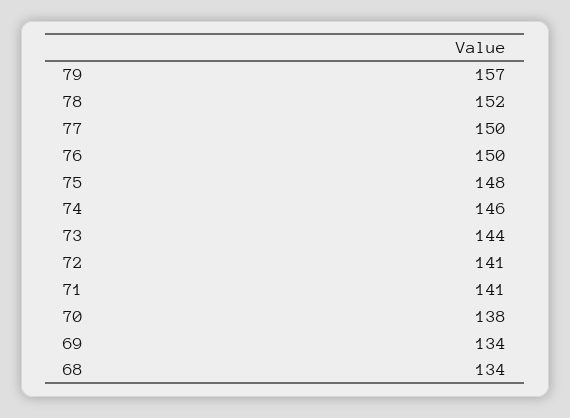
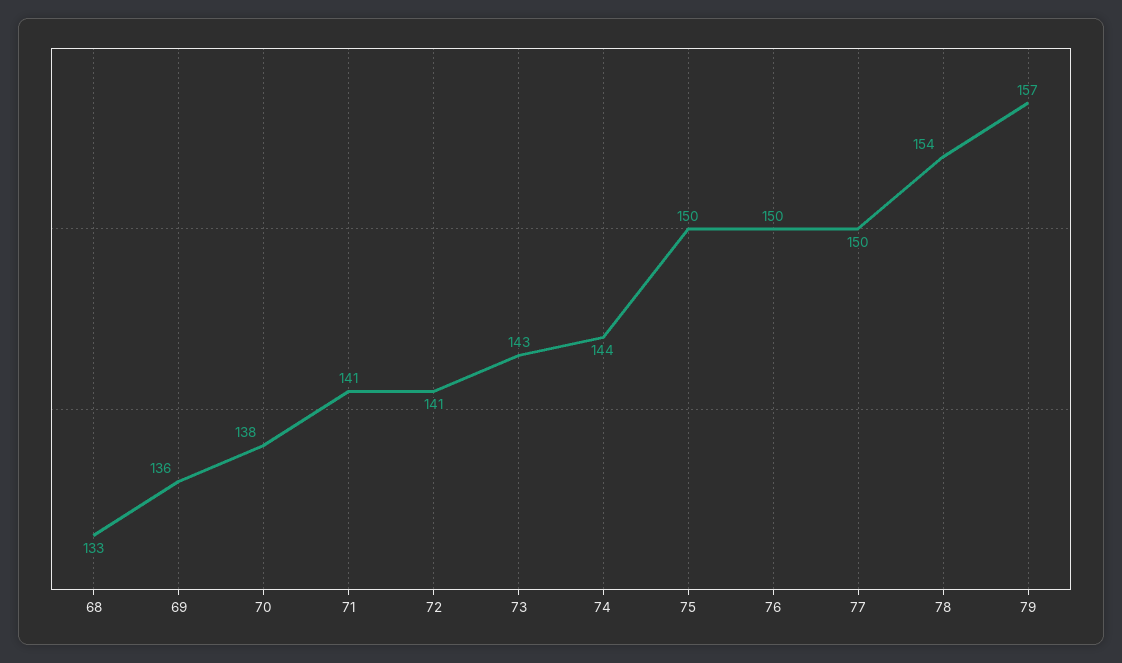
78: 152 -> 154
75: 148 -> 150
74: 146 -> 144
73: 144 -> 143
69: 134 -> 136
68: 134 -> 133

